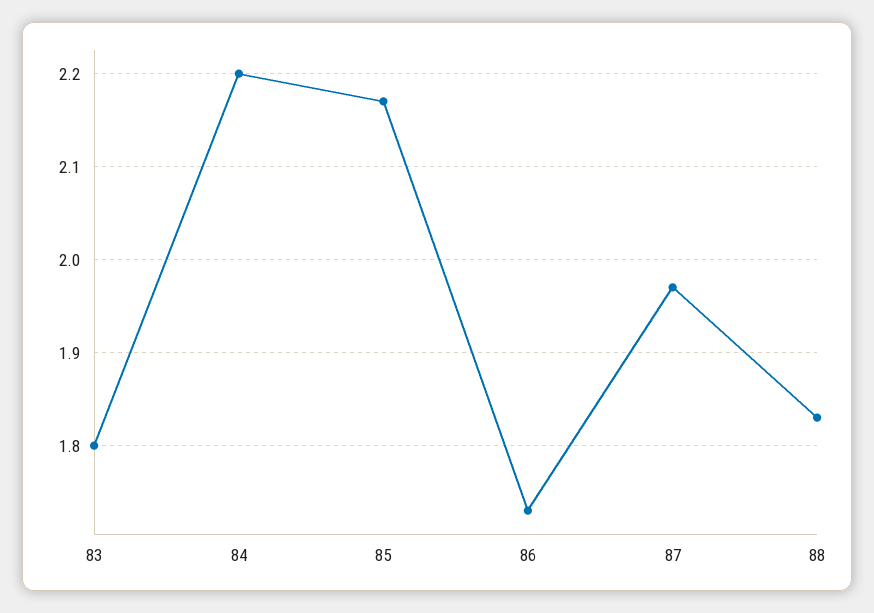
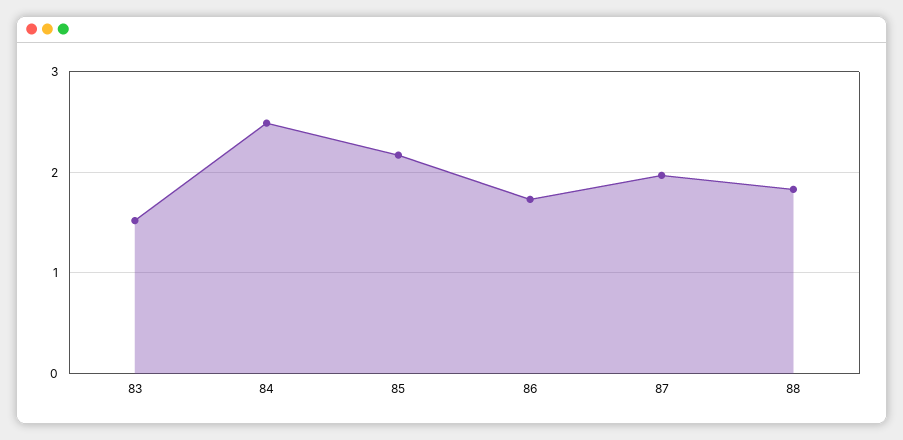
83: 1.8 -> 1.5
84: 2.2 -> 2.5

